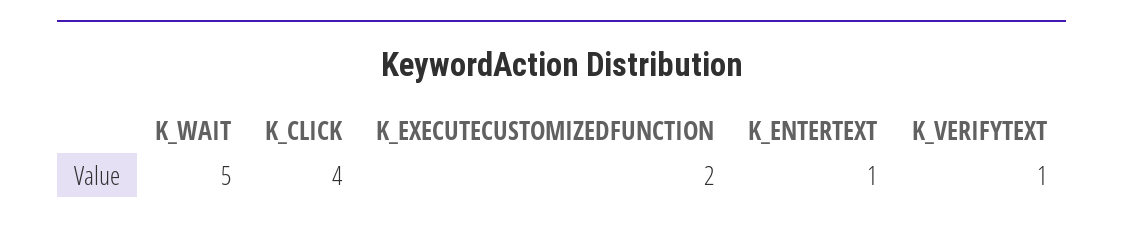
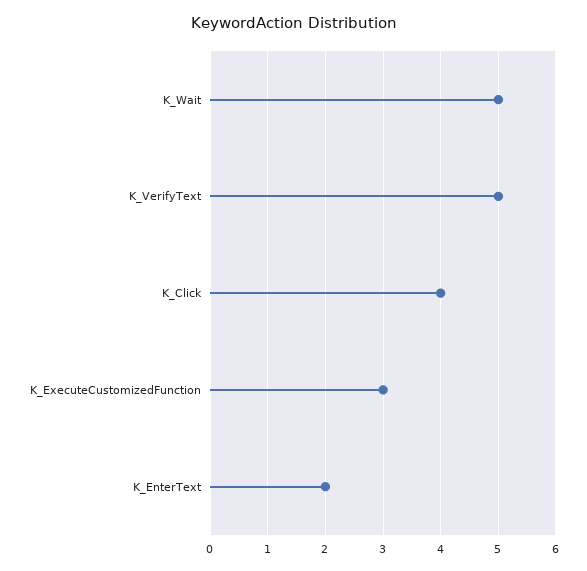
K_EXECUTECUSTOMIZEDFUNCTION: 2 -> 3
K_ENTERTEXT: 1 -> 2
K_VERIFYTEXT: 1 -> 5

